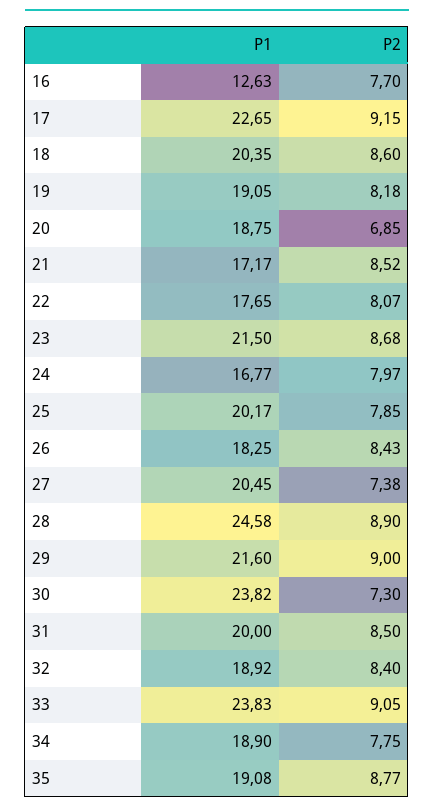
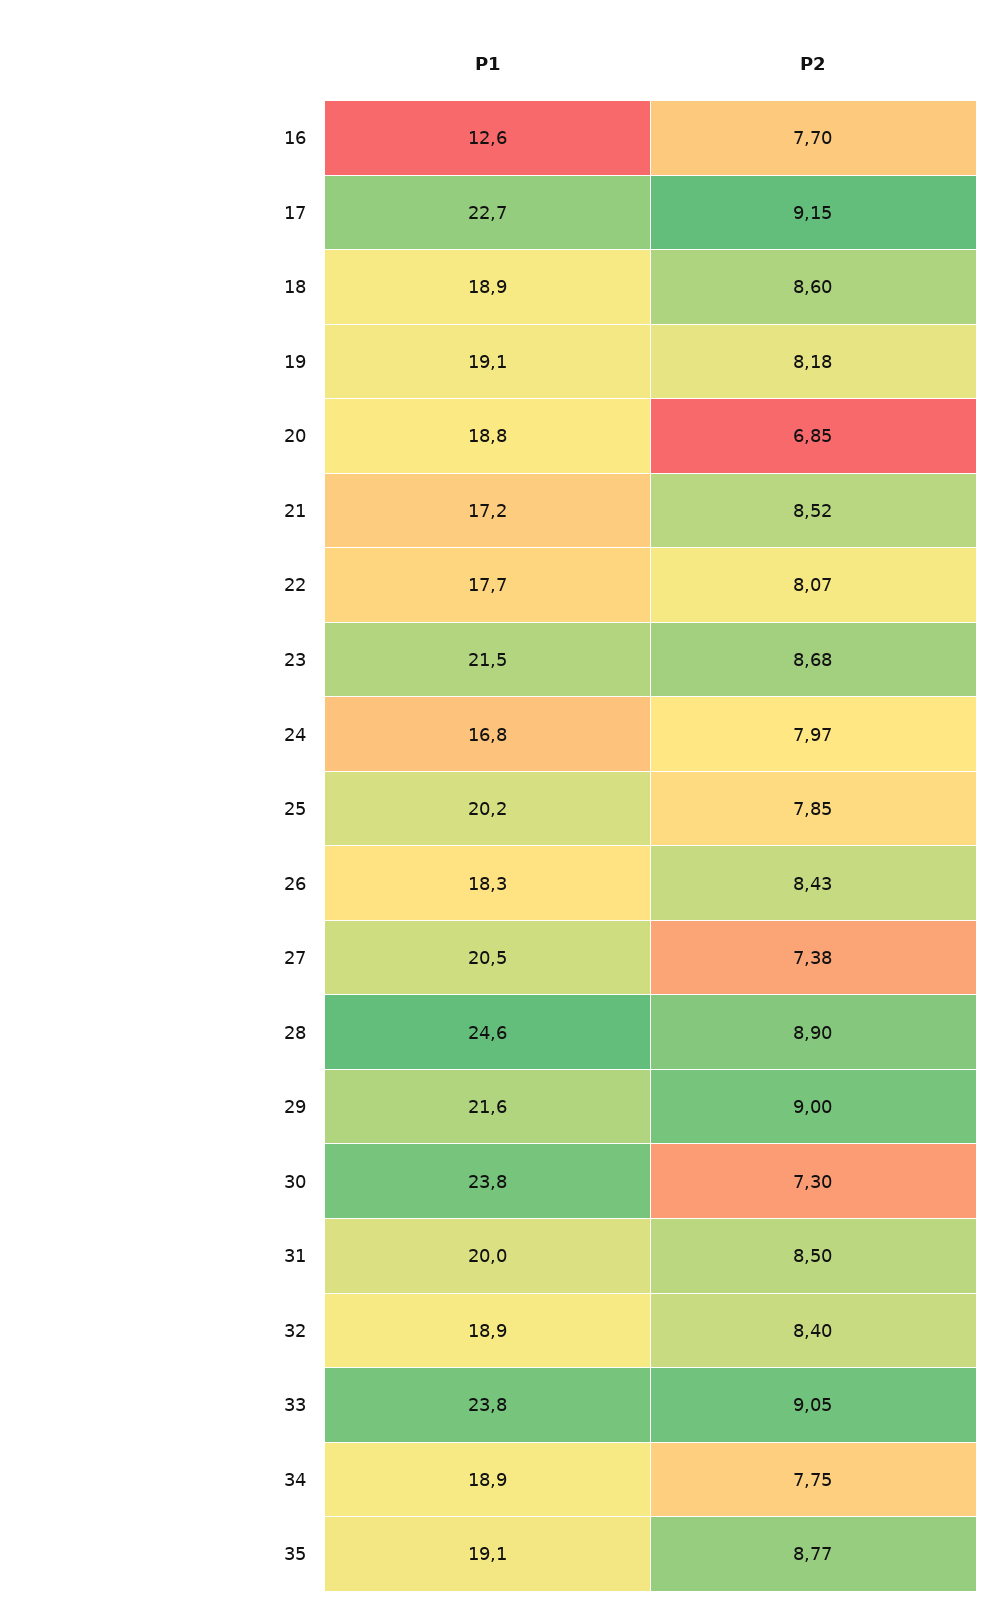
P1, 18: 20.35 -> 18.9

